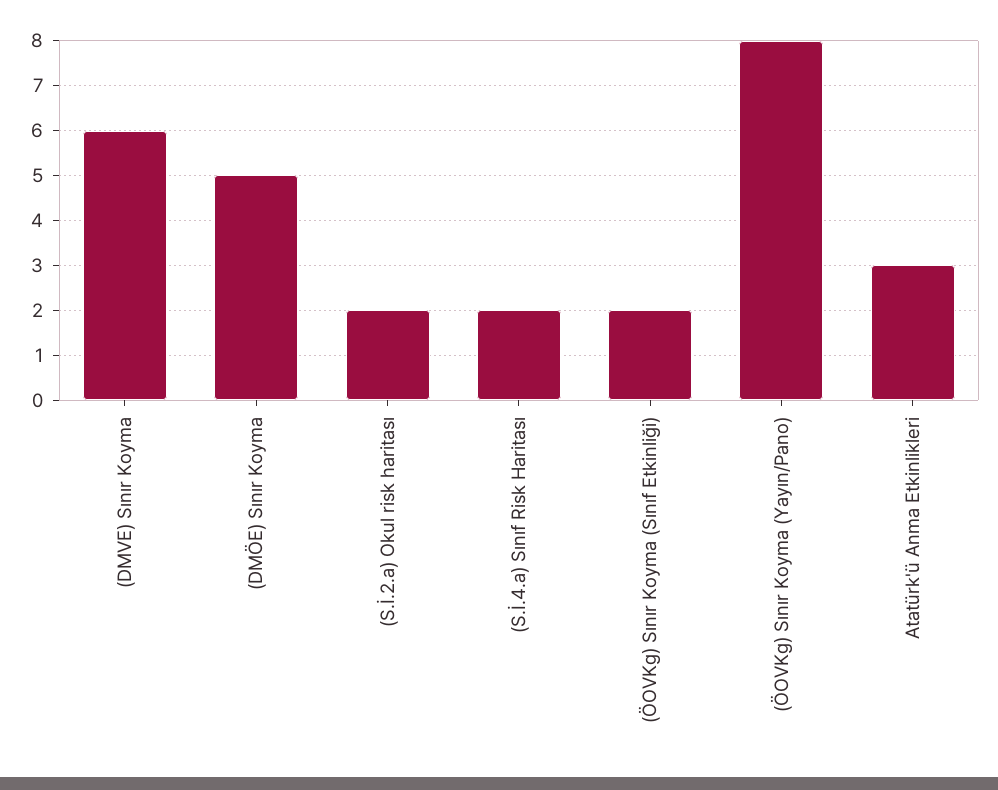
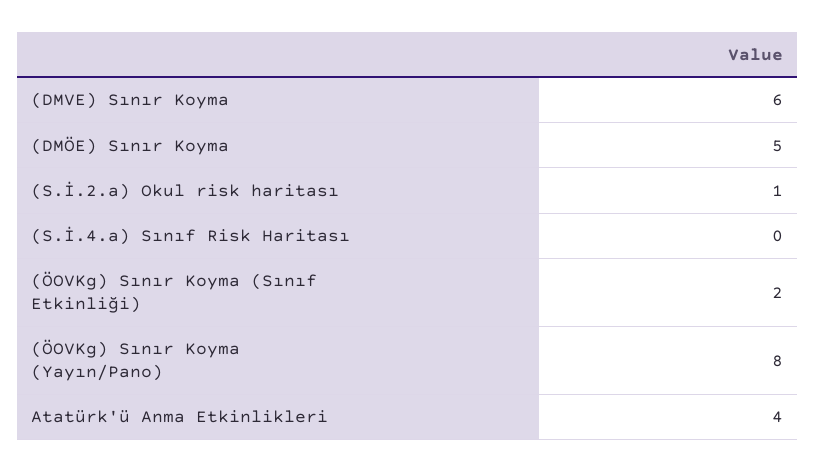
(S.İ.2.a) Okul risk haritası: 2 -> 1
(S.İ.4.a) Sınıf Risk Haritası: 2 -> 0
Atatürk'ü Anma Etkinlikleri: 3 -> 4

